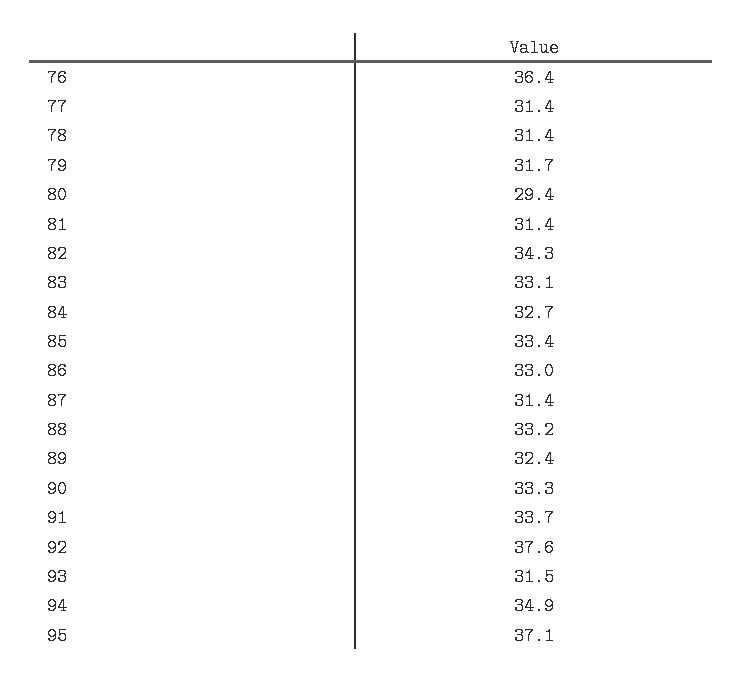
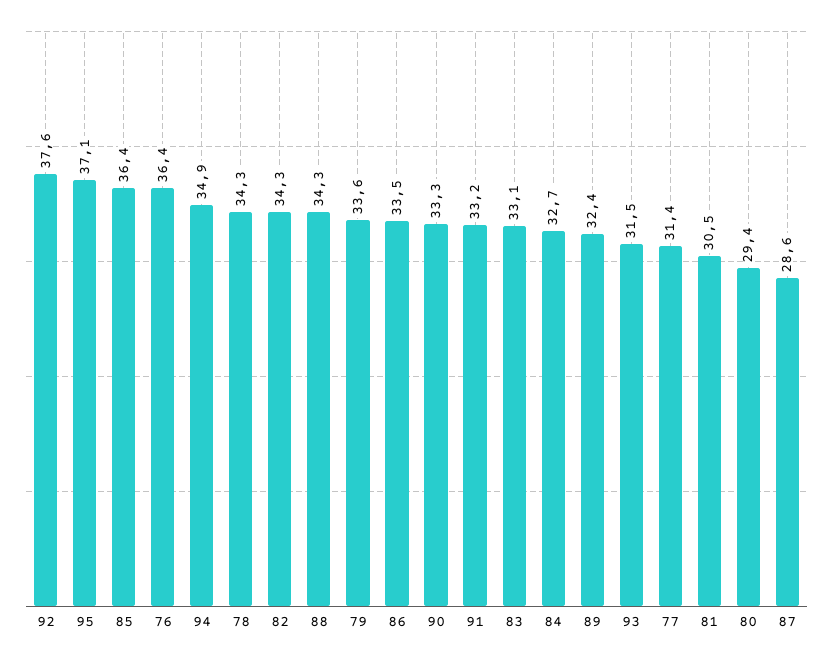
78: 31.4 -> 34.3
79: 31.7 -> 33.6
81: 31.4 -> 30.5
85: 33.4 -> 36.4
86: 33 -> 33.5
87: 31.4 -> 28.6
88: 33.2 -> 34.3
91: 33.7 -> 33.2

